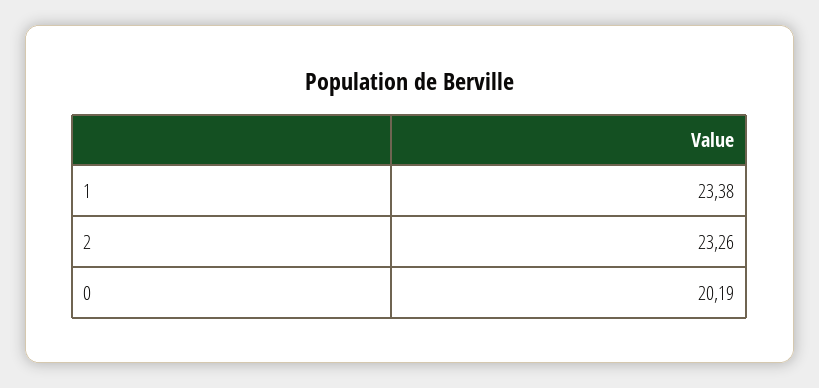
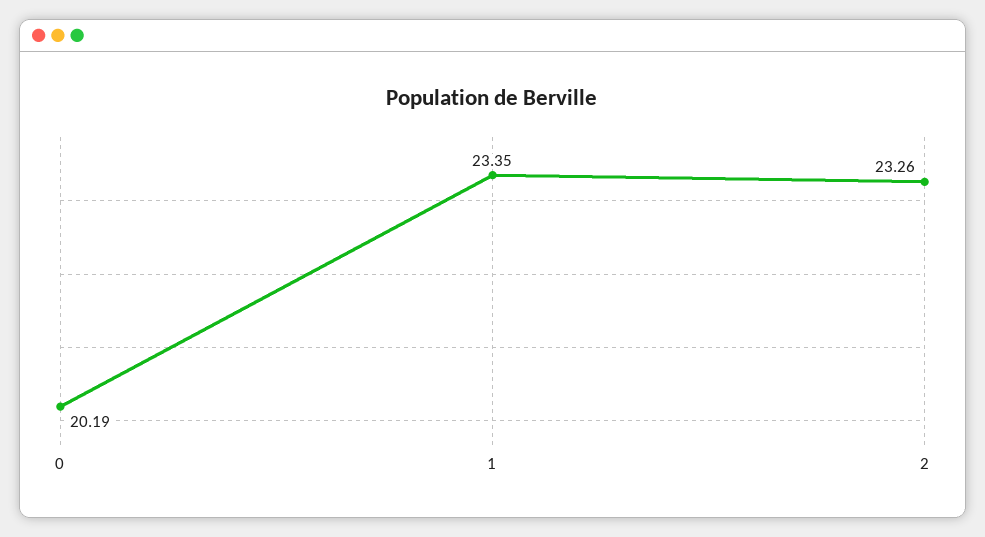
1: 23.38 -> 23.35

